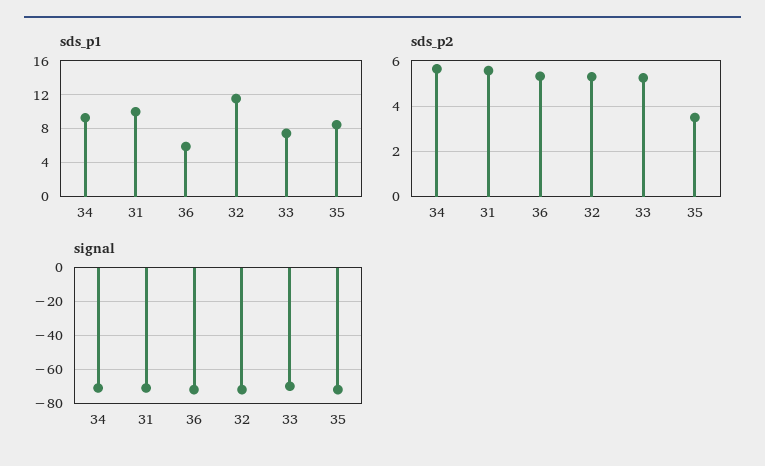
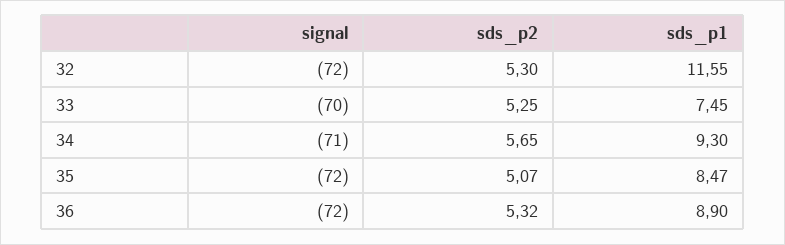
sds_p1, 31: 10 -> none
sds_p1, 36: 6 -> 8.9
sds_p2, 31: 5.5 -> none
sds_p2, 35: 3.5 -> 5.07
signal, 31: -70 -> none

